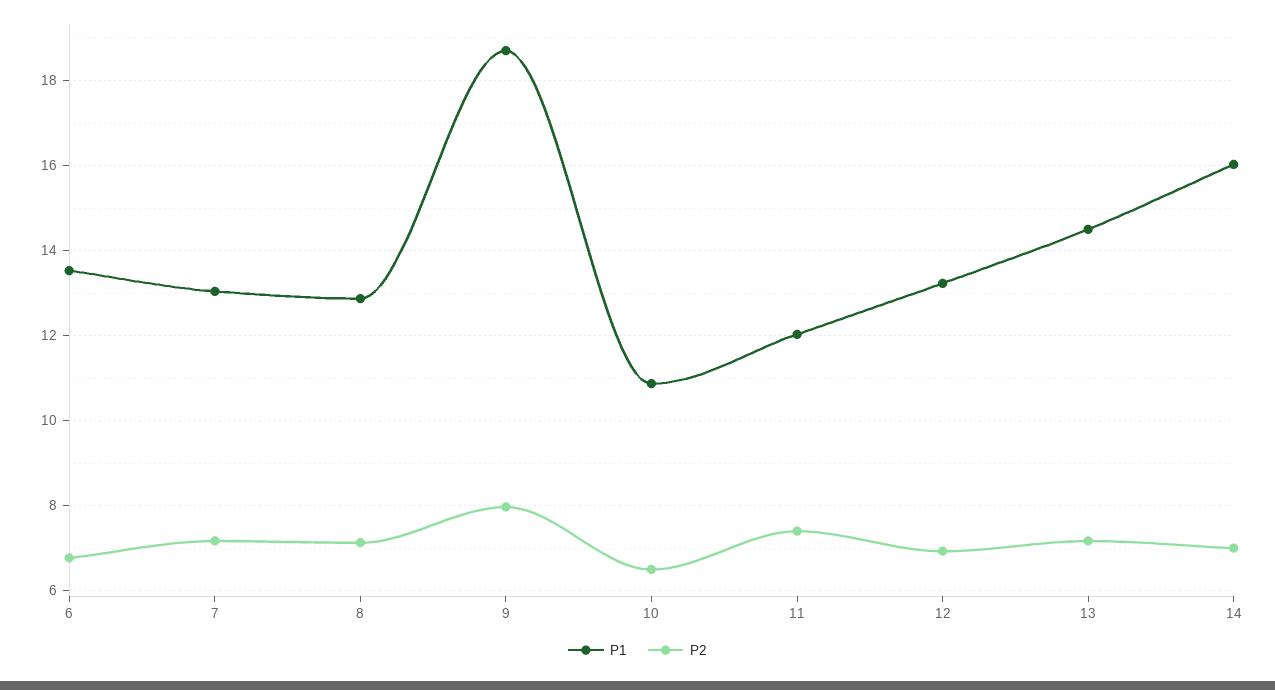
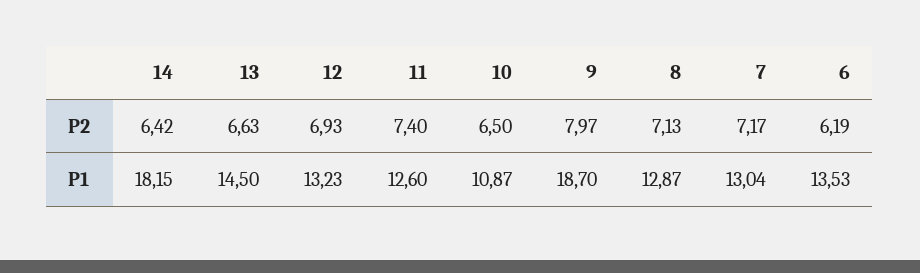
P2, 6: 6.8 -> 6.19
P1, 11: 12 -> 12.6
P2, 13: 7.2 -> 6.63
P1, 14: 16 -> 18.15
P2, 14: 7 -> 6.42

